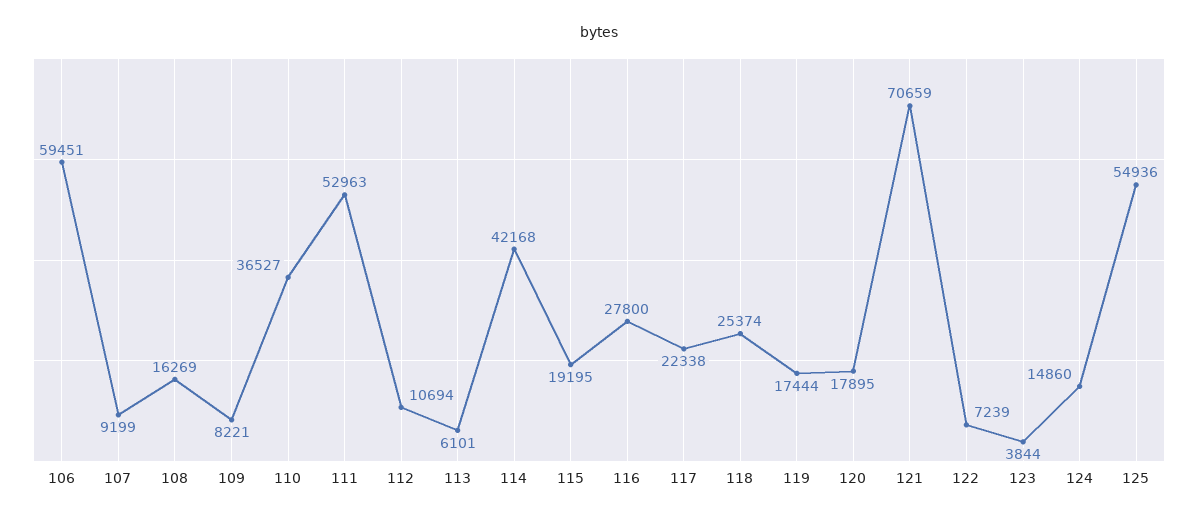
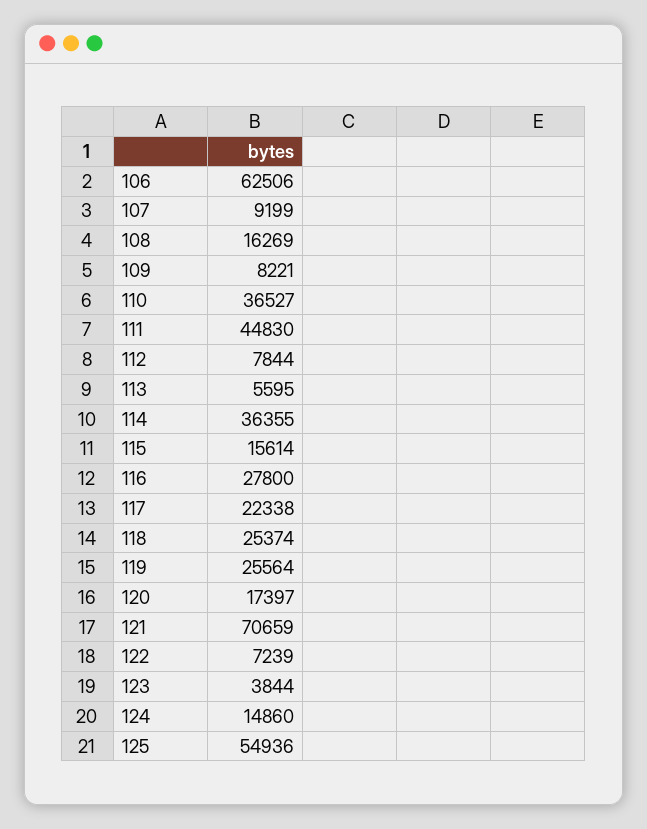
106: 59451 -> 62506
111: 52963 -> 44830
112: 10694 -> 7844
113: 6101 -> 5595
114: 42168 -> 36355
115: 19195 -> 15614
119: 17444 -> 25564
120: 17895 -> 17397

